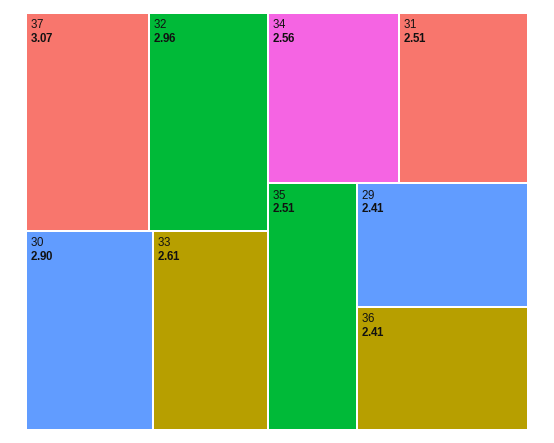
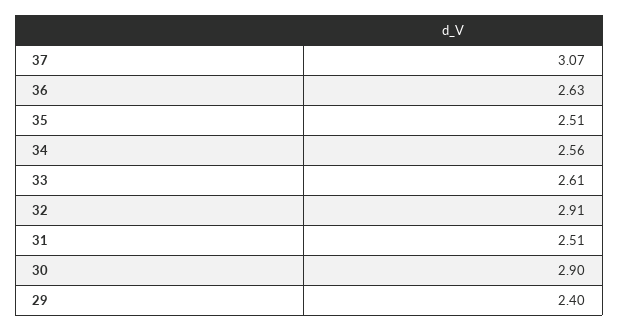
32: 2.96 -> 2.91
29: 2.41 -> 2.4
36: 2.41 -> 2.63

